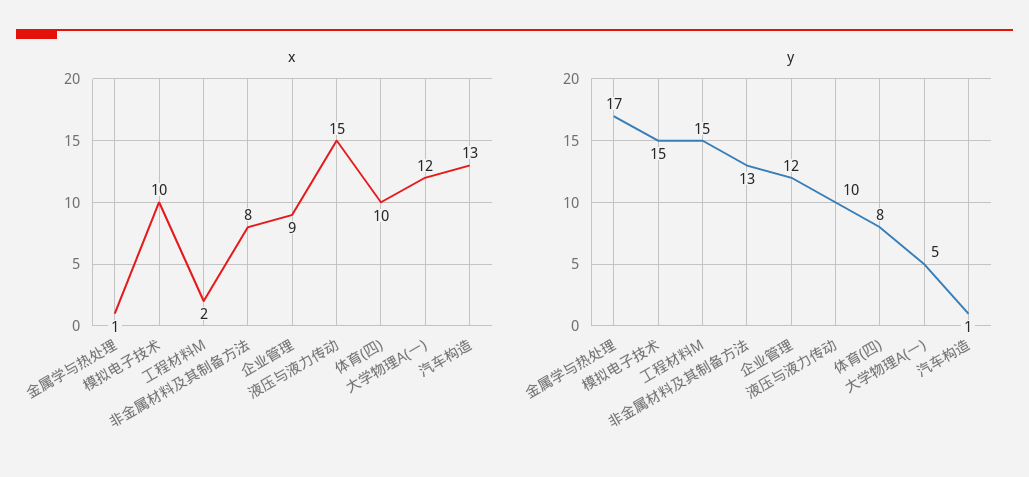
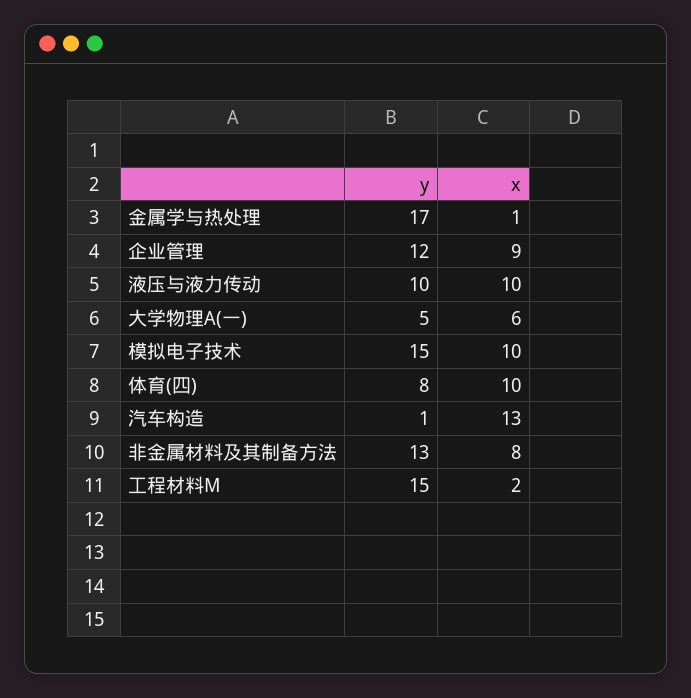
x, 液压与液力传动: 15 -> 10
x, 大学物理A(一): 12 -> 6

